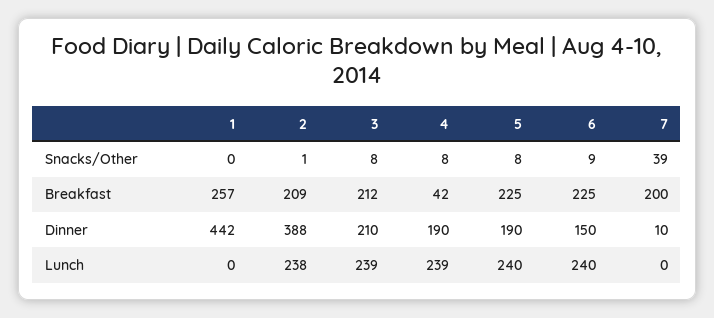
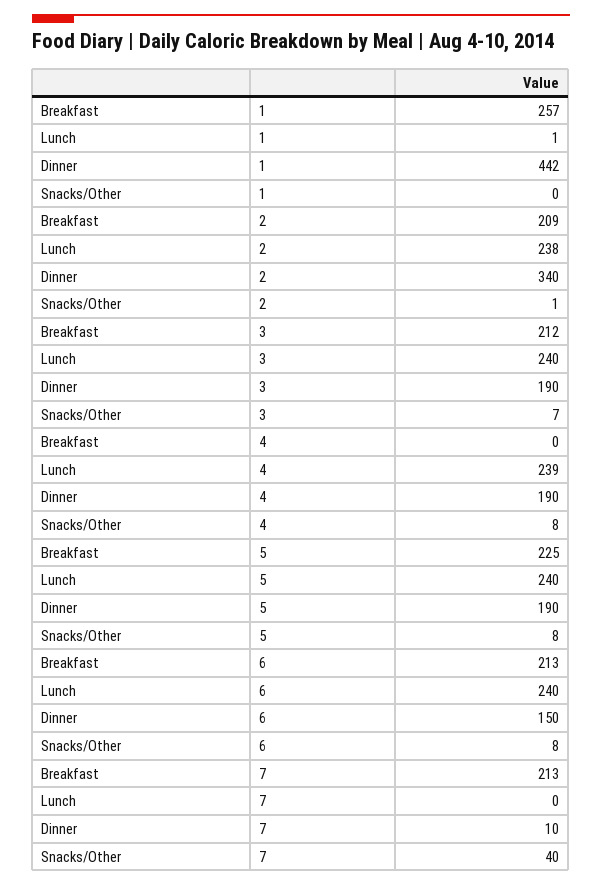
3, Snacks/Other: 8 -> 7
6, Snacks/Other: 9 -> 8
7, Snacks/Other: 39 -> 40
4, Breakfast: 42 -> 0
6, Breakfast: 225 -> 213
7, Breakfast: 200 -> 213
2, Dinner: 388 -> 340
3, Dinner: 210 -> 190
1, Lunch: 0 -> 1
3, Lunch: 239 -> 240

